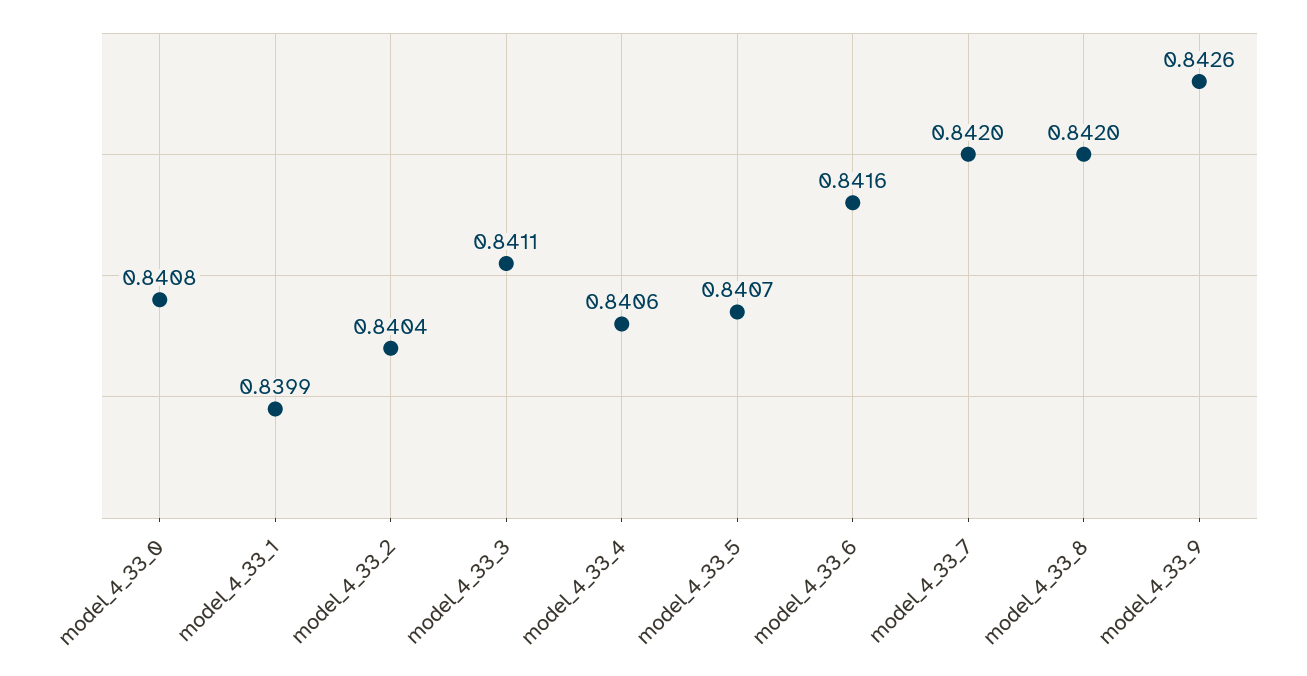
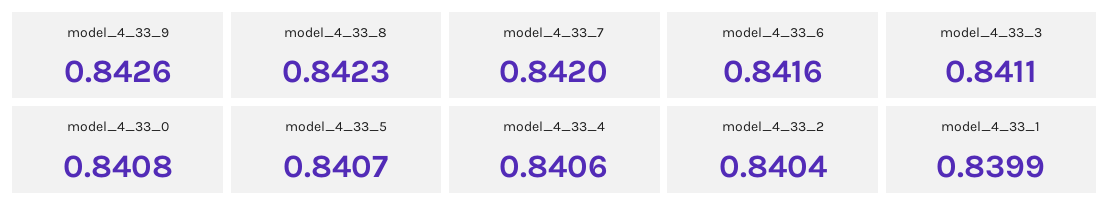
model_4_33_8: 0.842 -> 0.8423

